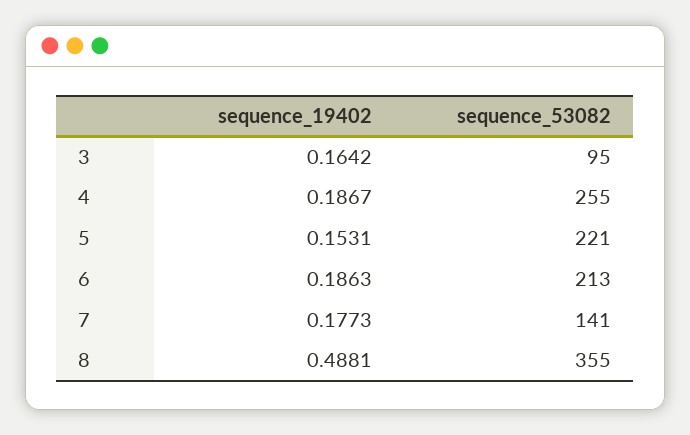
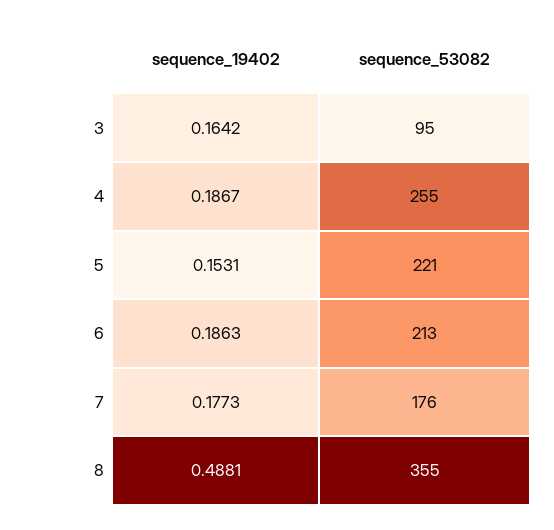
sequence_53082, 7: 141 -> 176

